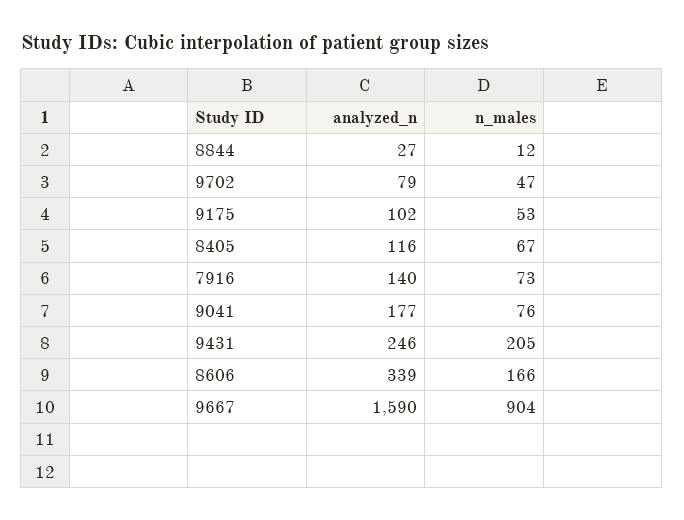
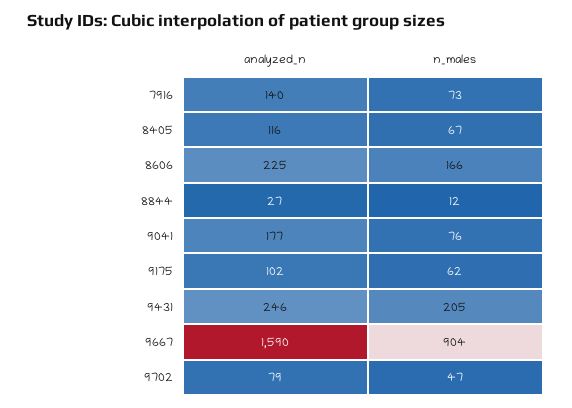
n_males, 9175: 53 -> 62
analyzed_n, 8606: 339 -> 225

